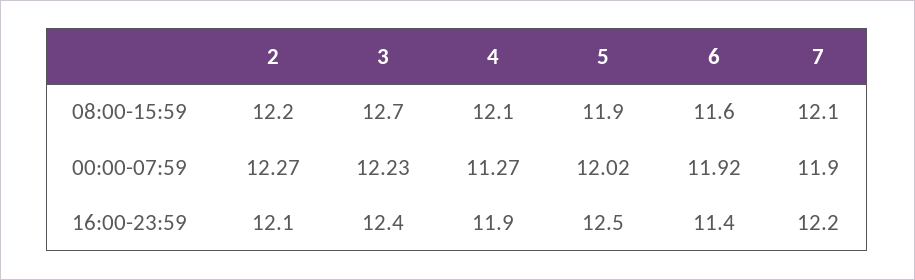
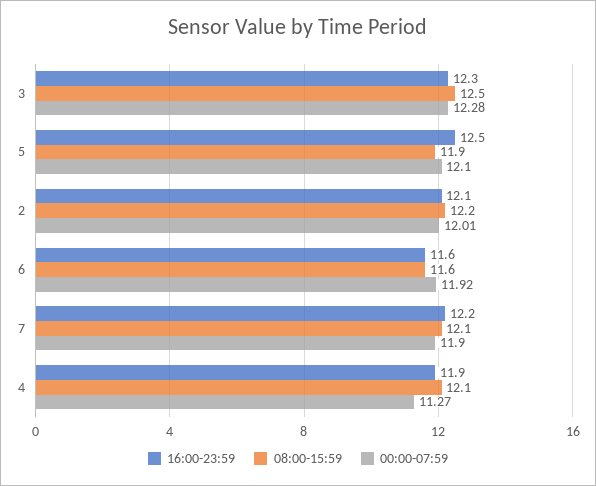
08:00-15:59, 3: 12.7 -> 12.5
00:00-07:59, 2: 12.27 -> 12.01
00:00-07:59, 3: 12.23 -> 12.28
00:00-07:59, 5: 12.02 -> 12.1
16:00-23:59, 3: 12.4 -> 12.3
16:00-23:59, 6: 11.4 -> 11.6

